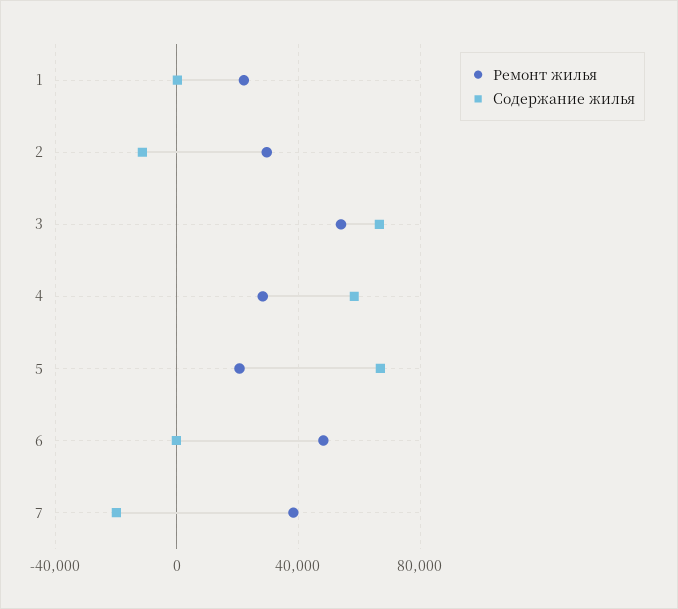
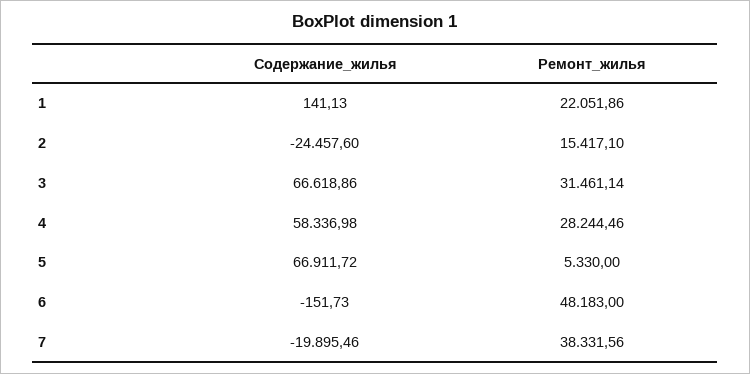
Ремонт жилья, 2: 30000 -> 15417.1
Содержание жилья, 2: -10000 -> -24457.6
Ремонт жилья, 3: 55000 -> 31461.14
Ремонт жилья, 5: 20000 -> 5330

